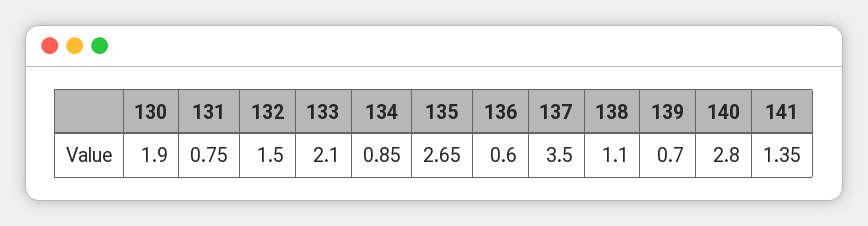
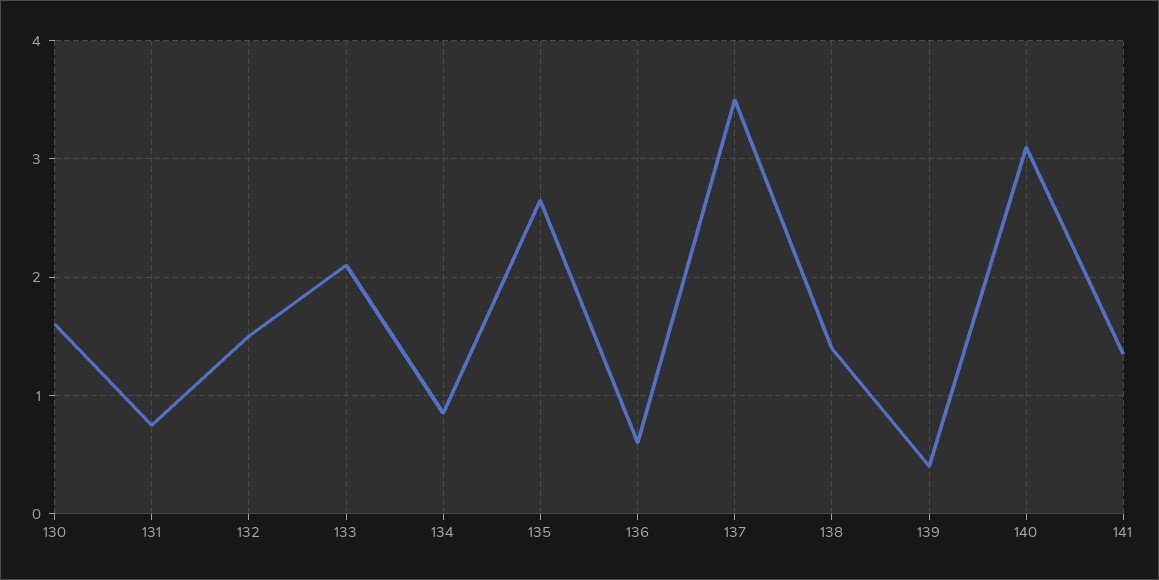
130: 1.9 -> 1.6
138: 1.1 -> 1.4
139: 0.7 -> 0.4
140: 2.8 -> 3.1

